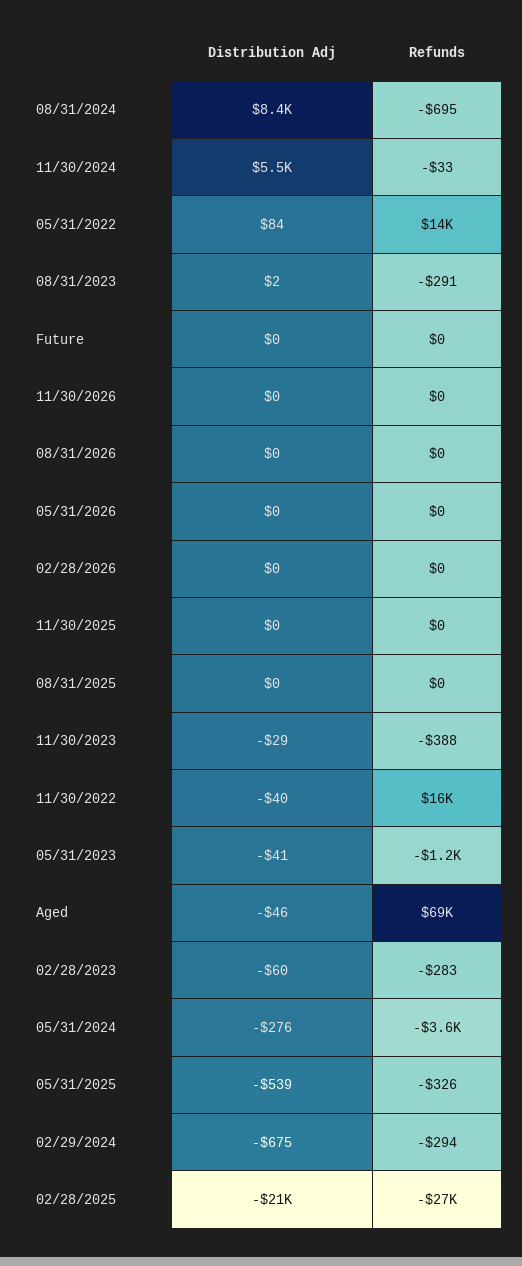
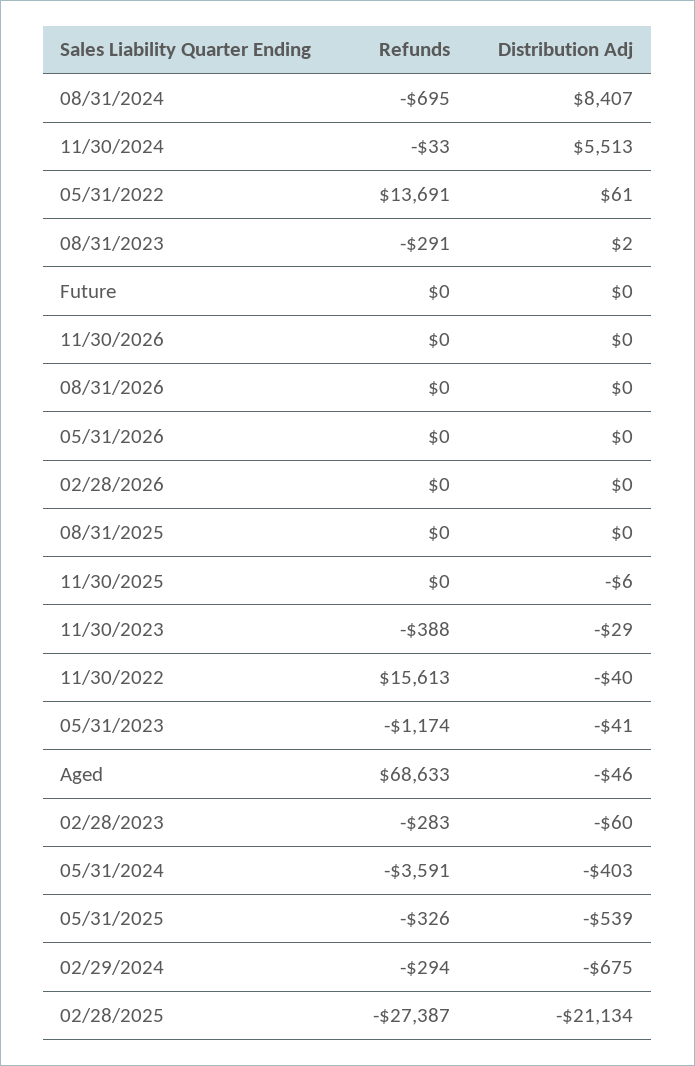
Distribution Adj, 05/31/2022: 84 -> 61
Distribution Adj, 11/30/2025: 0 -> -6
Distribution Adj, 05/31/2024: -276 -> -403

